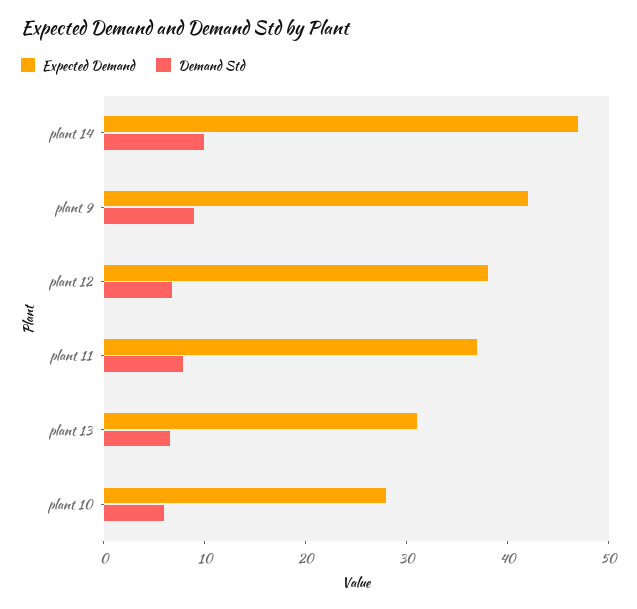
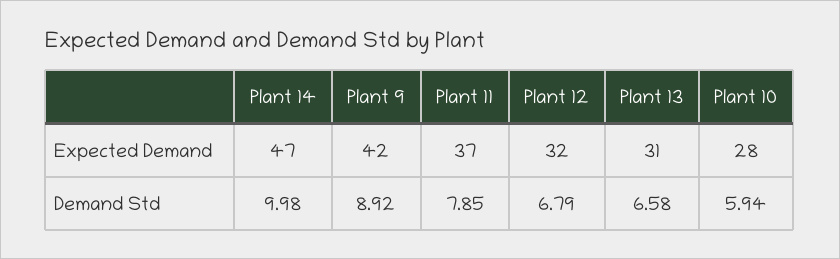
Expected Demand, plant 12: 38 -> 32

